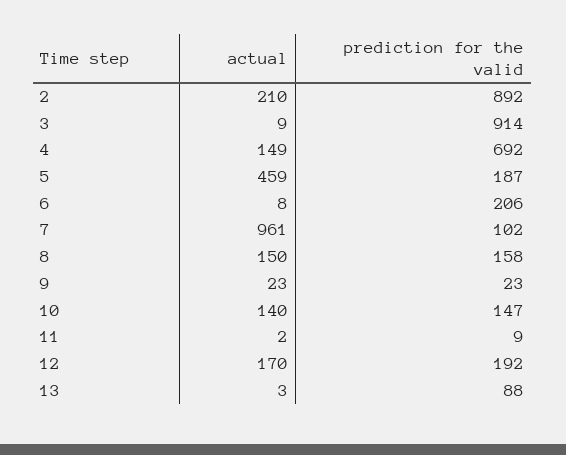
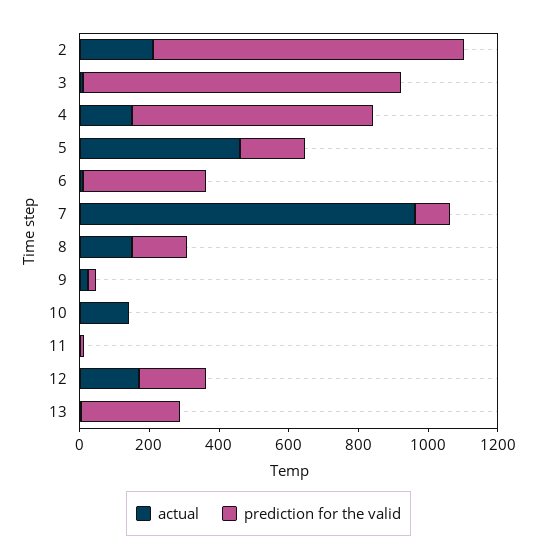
prediction for the valid, 6: 206 -> 350
prediction for the valid, 10: 147 -> 0
prediction for the valid, 13: 88 -> 300

